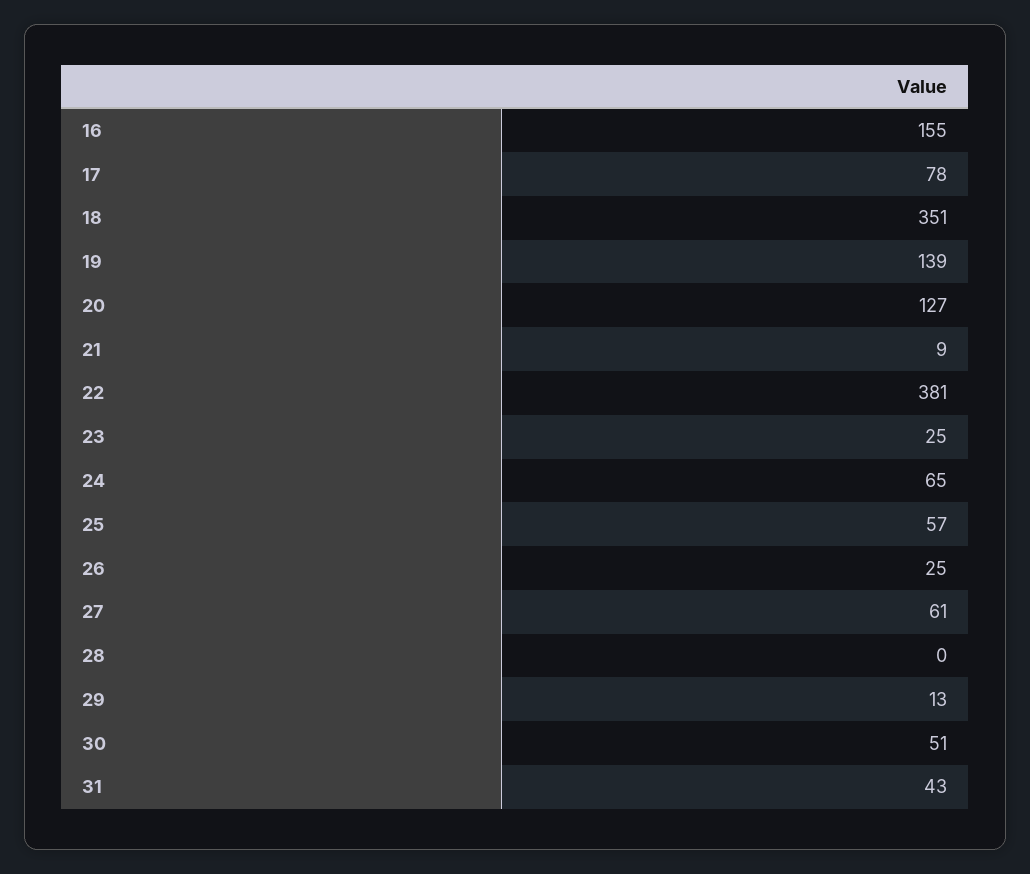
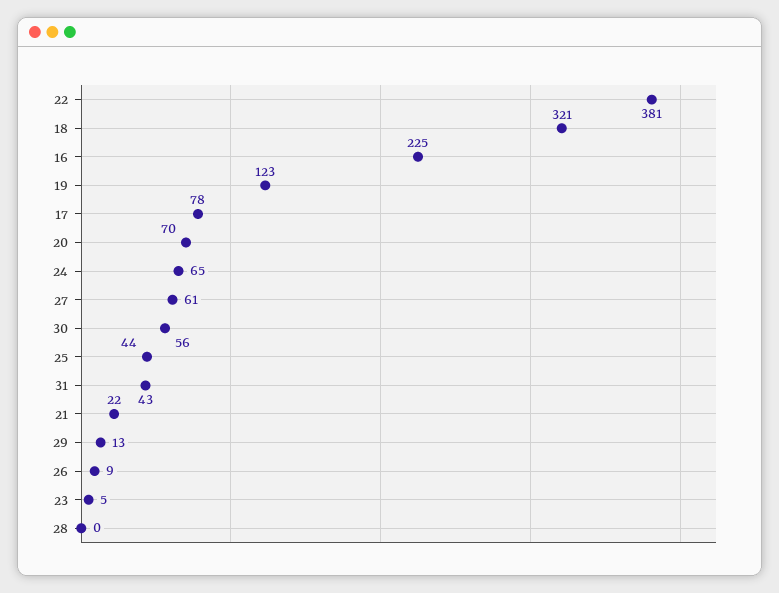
16: 155 -> 225
18: 351 -> 321
19: 139 -> 123
20: 127 -> 70
21: 9 -> 22
23: 25 -> 5
25: 57 -> 44
26: 25 -> 9
30: 51 -> 56

